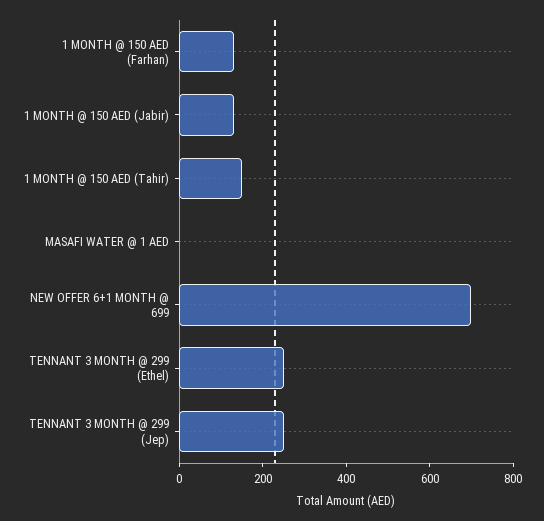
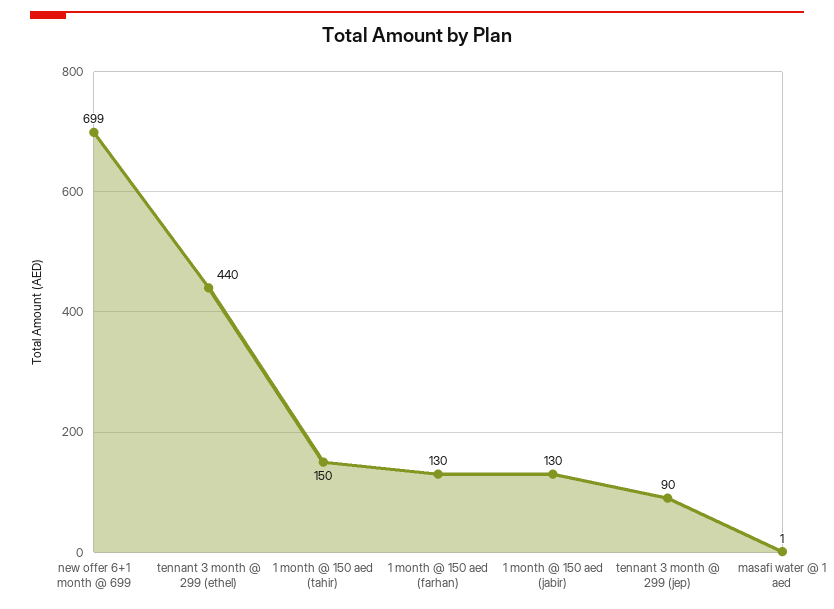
TENNANT 3 MONTH @ 299 (Ethel): 250 -> 440
TENNANT 3 MONTH @ 299 (Jep): 250 -> 90

